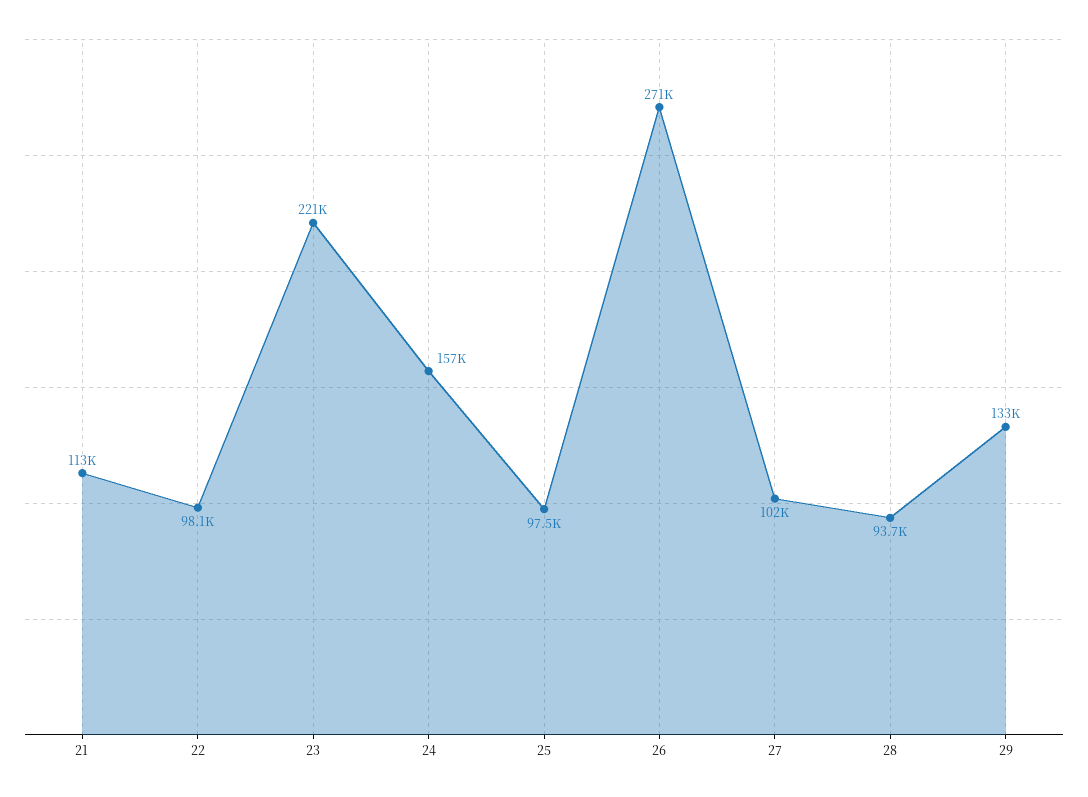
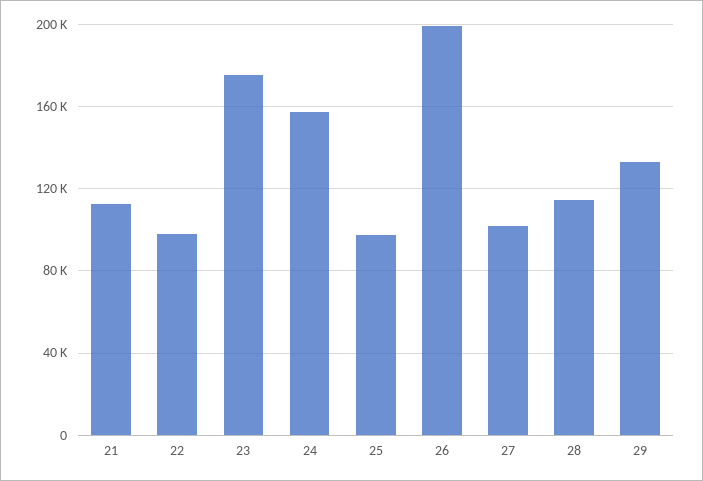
23: 221000 -> 175000
26: 271000 -> 200000
28: 93700 -> 115000

